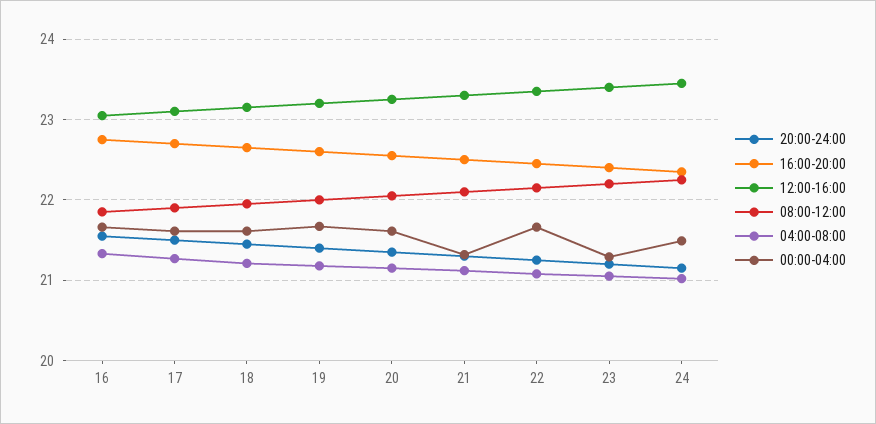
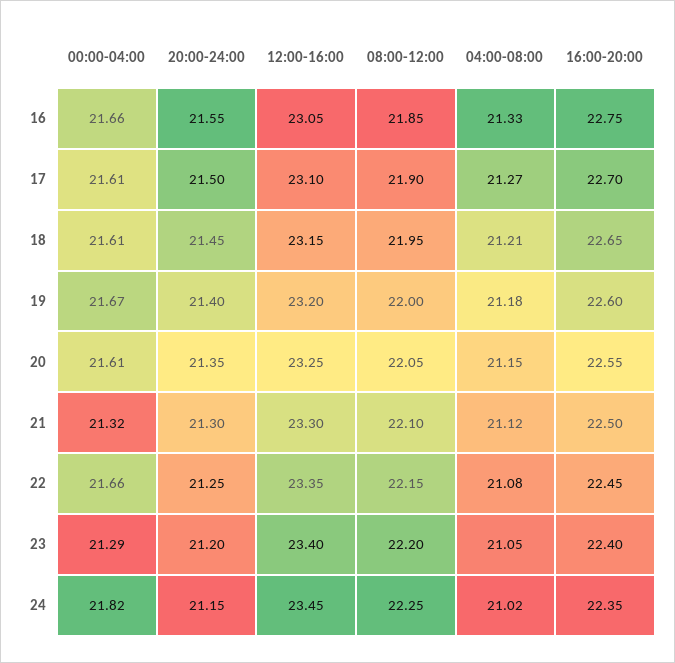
00:00-04:00, 24: 21.5 -> 21.82

